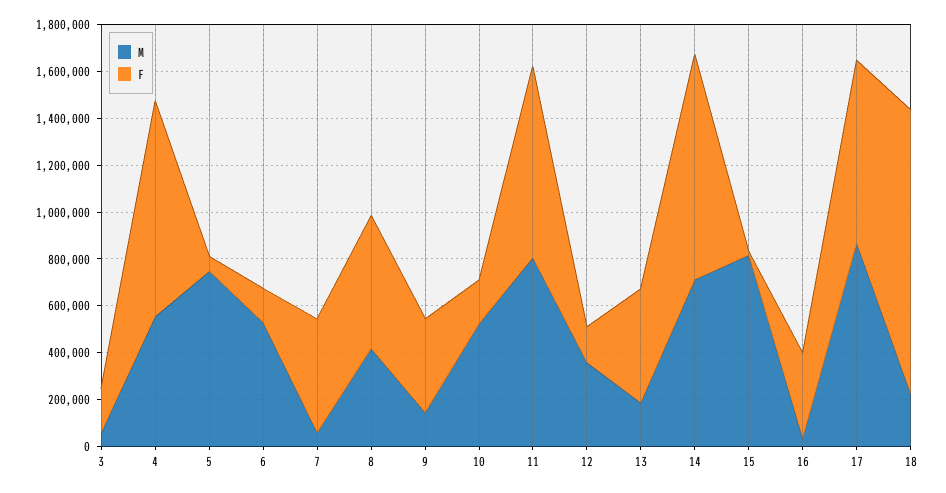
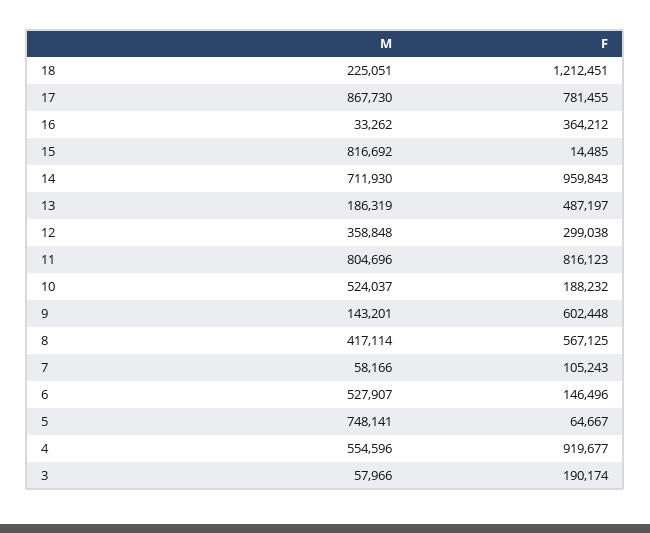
F, 7: 500000 -> 105243
F, 9: 400000 -> 602448
F, 12: 150000 -> 299038

